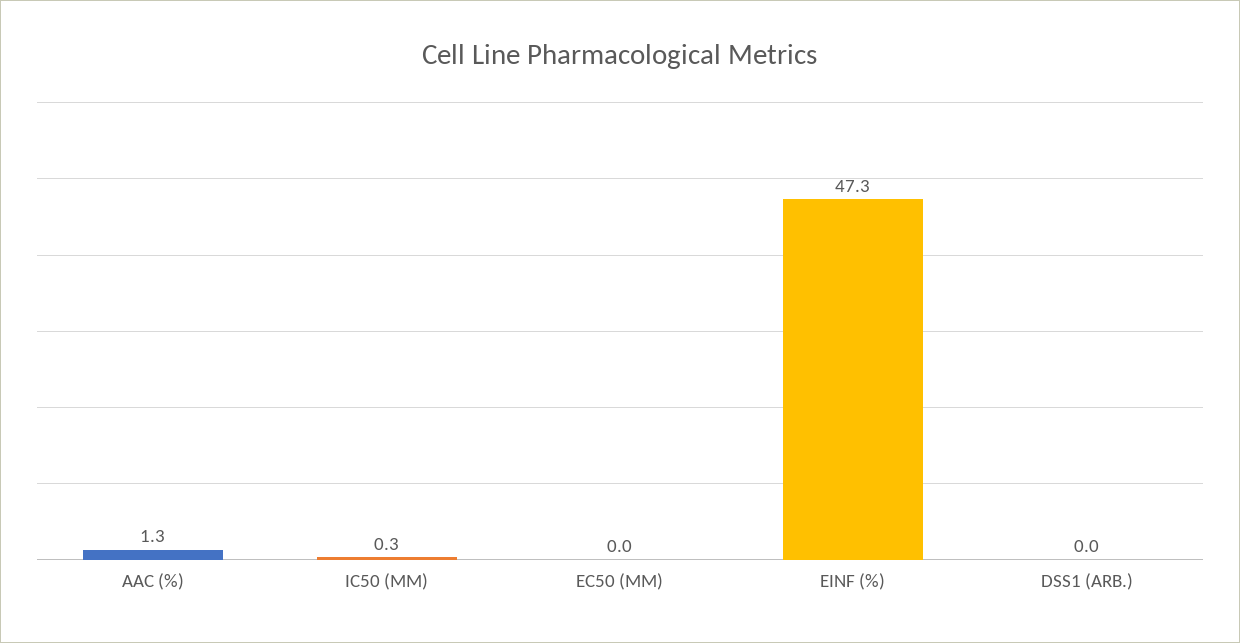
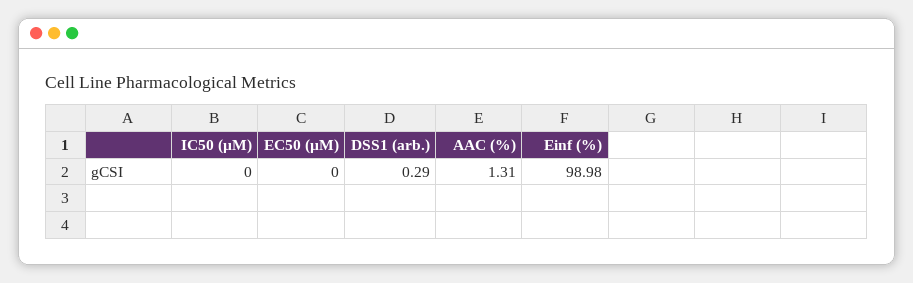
IC50 (ΜM): 0.3 -> 0
EINF (%): 47.3 -> 98.98
DSS1 (ARB.): 0 -> 0.29

